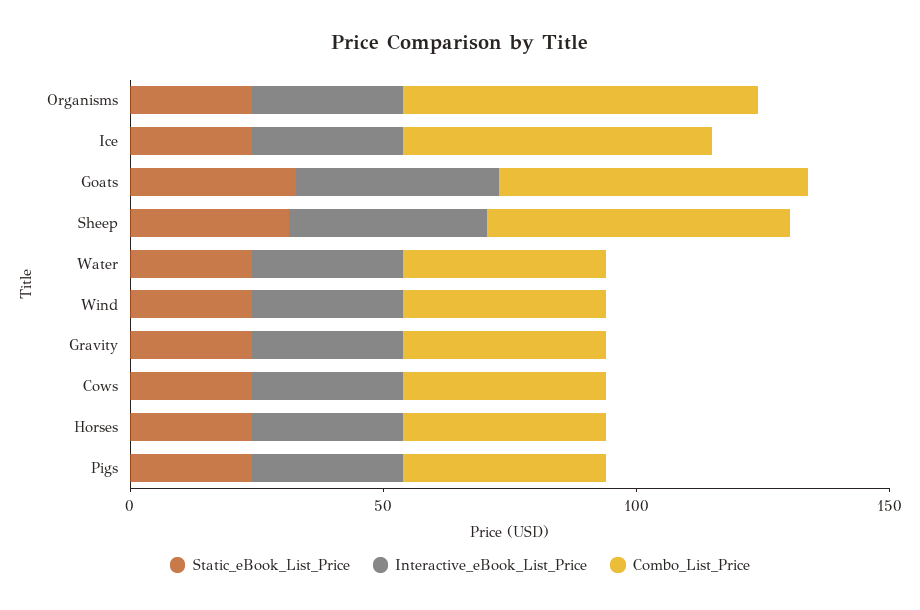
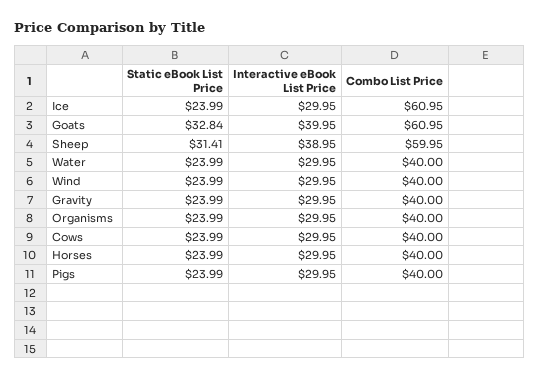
Combo_List_Price, Organisms: 70 -> 40

